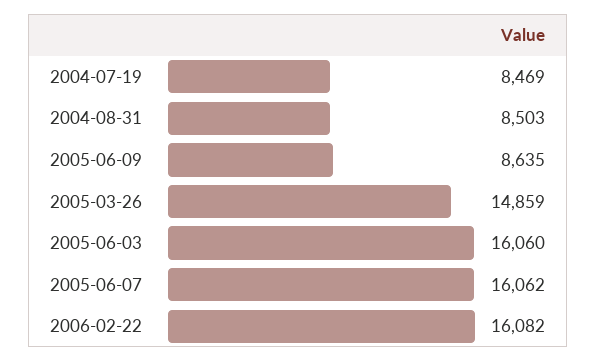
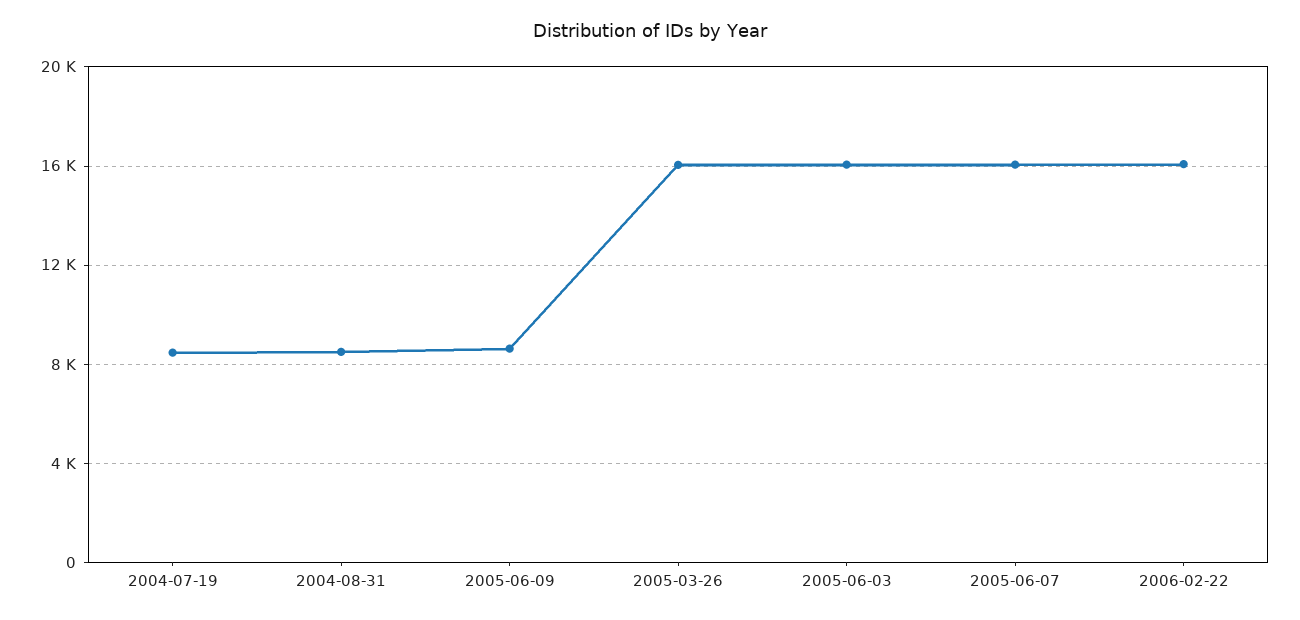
2005-03-26: 14859 -> 16000

